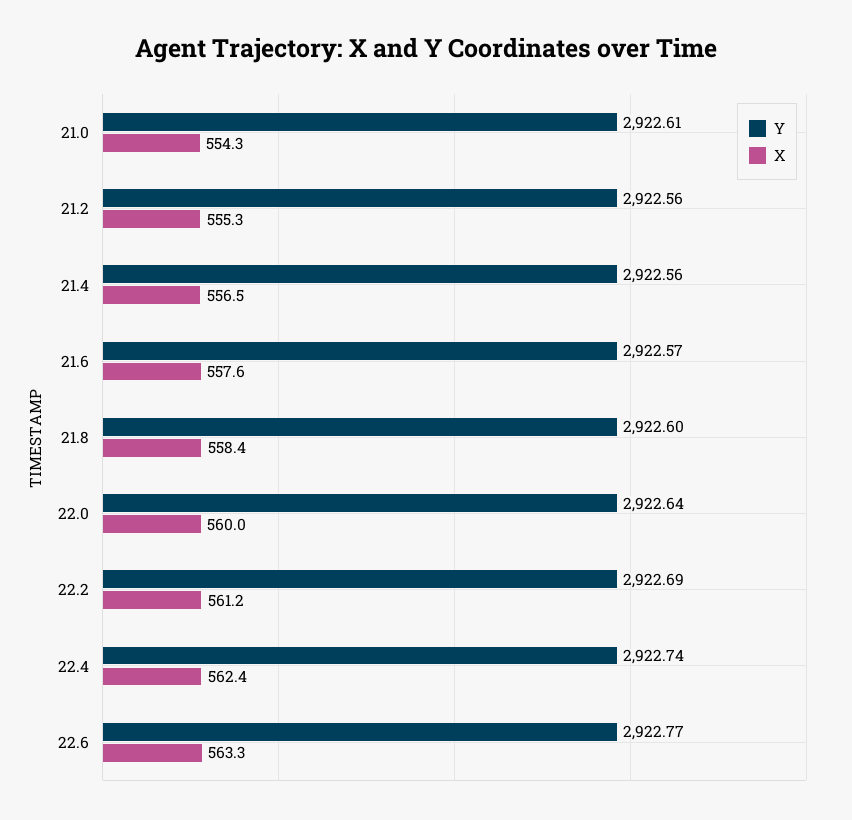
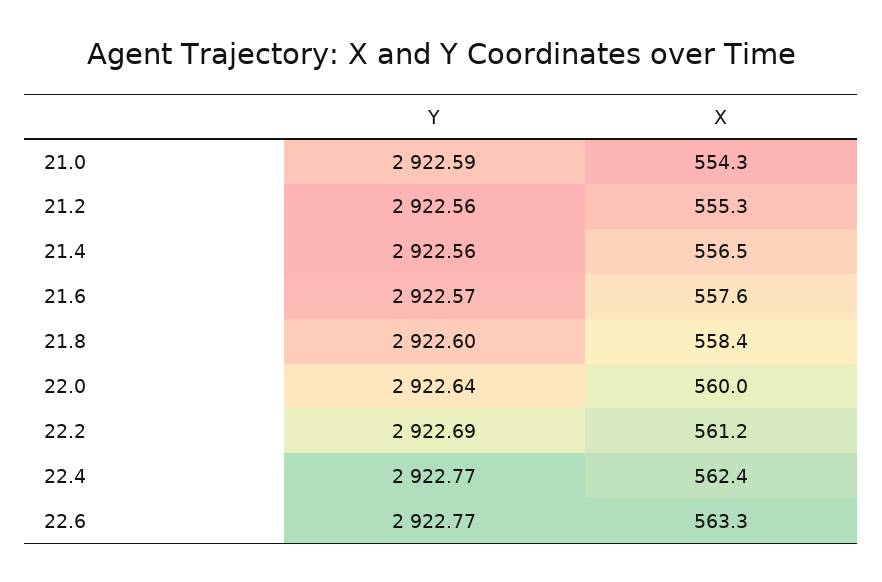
Y, 21.0: 2922.61 -> 2922.59
Y, 22.4: 2922.74 -> 2922.77

